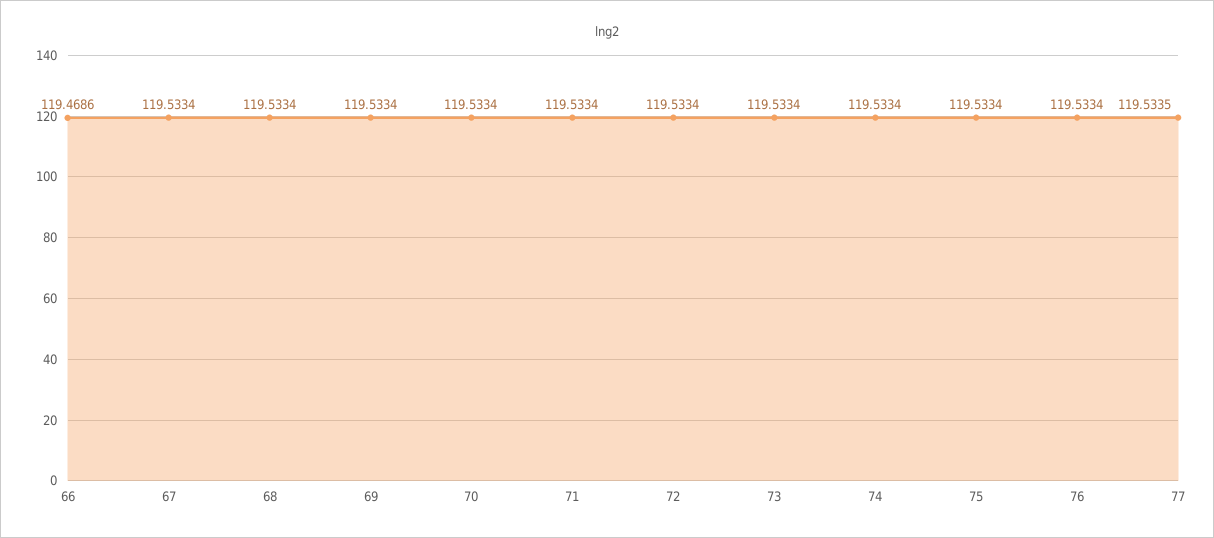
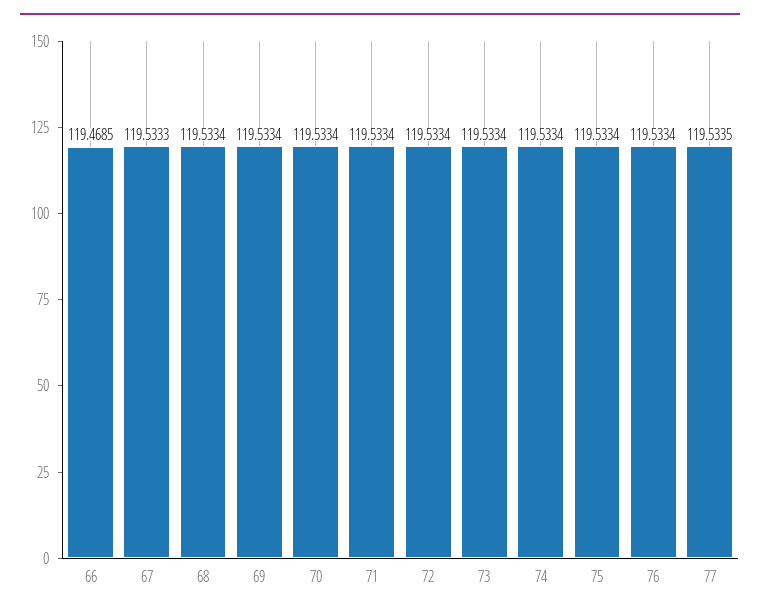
66: 119.4686 -> 119.4685
67: 119.5334 -> 119.5333

